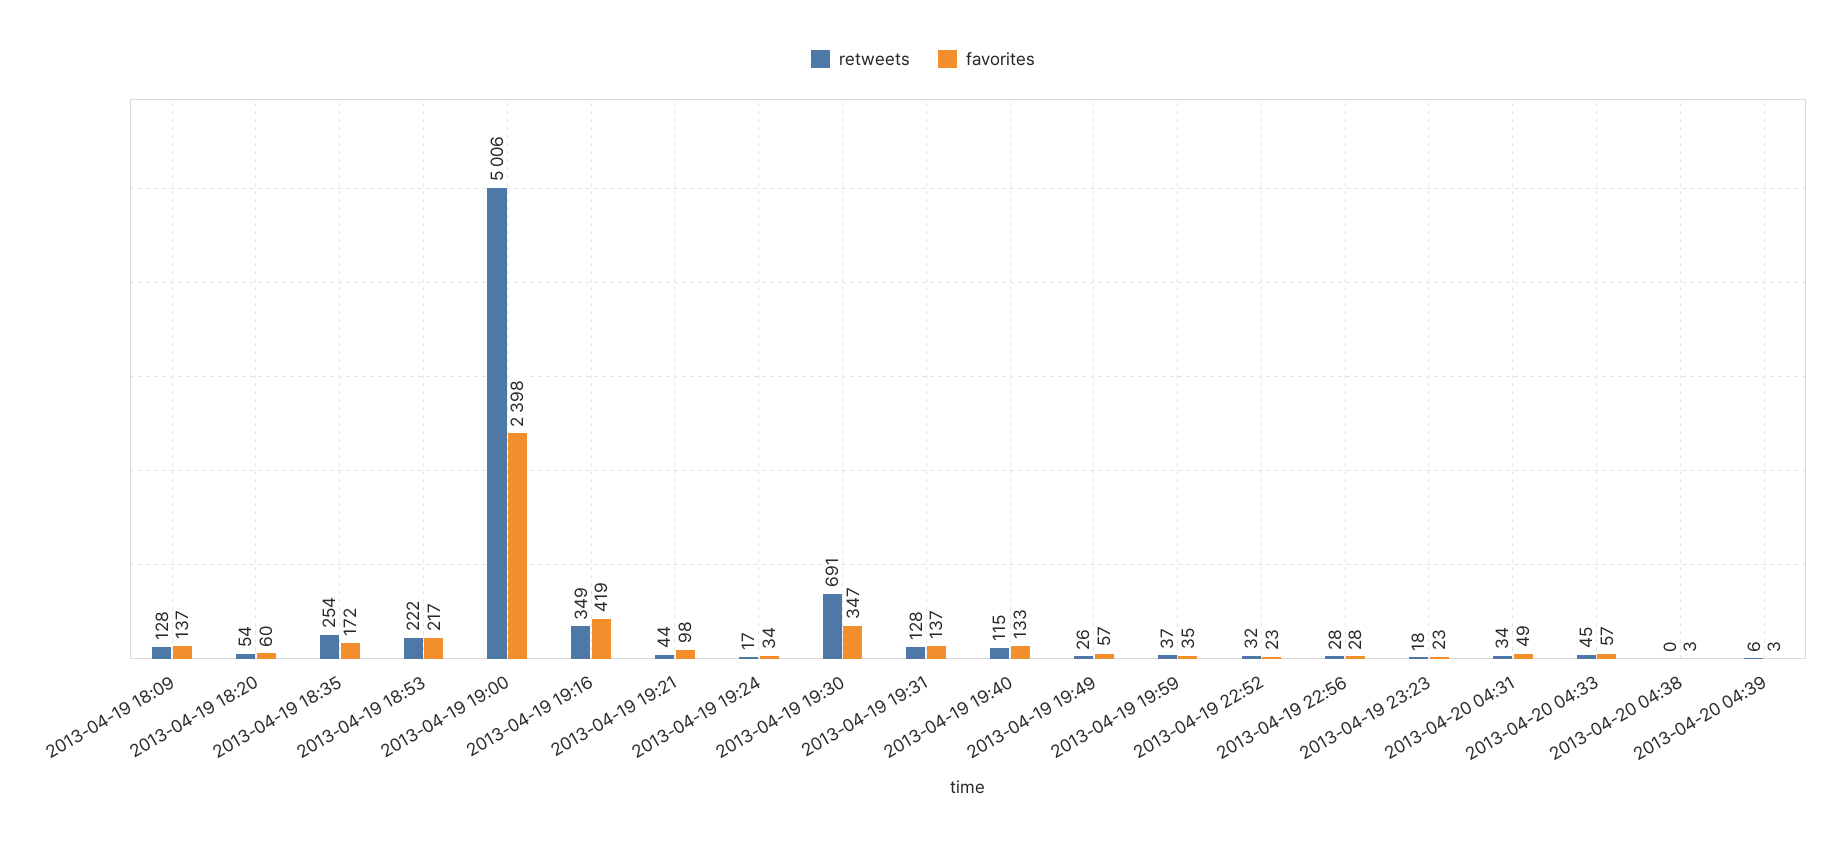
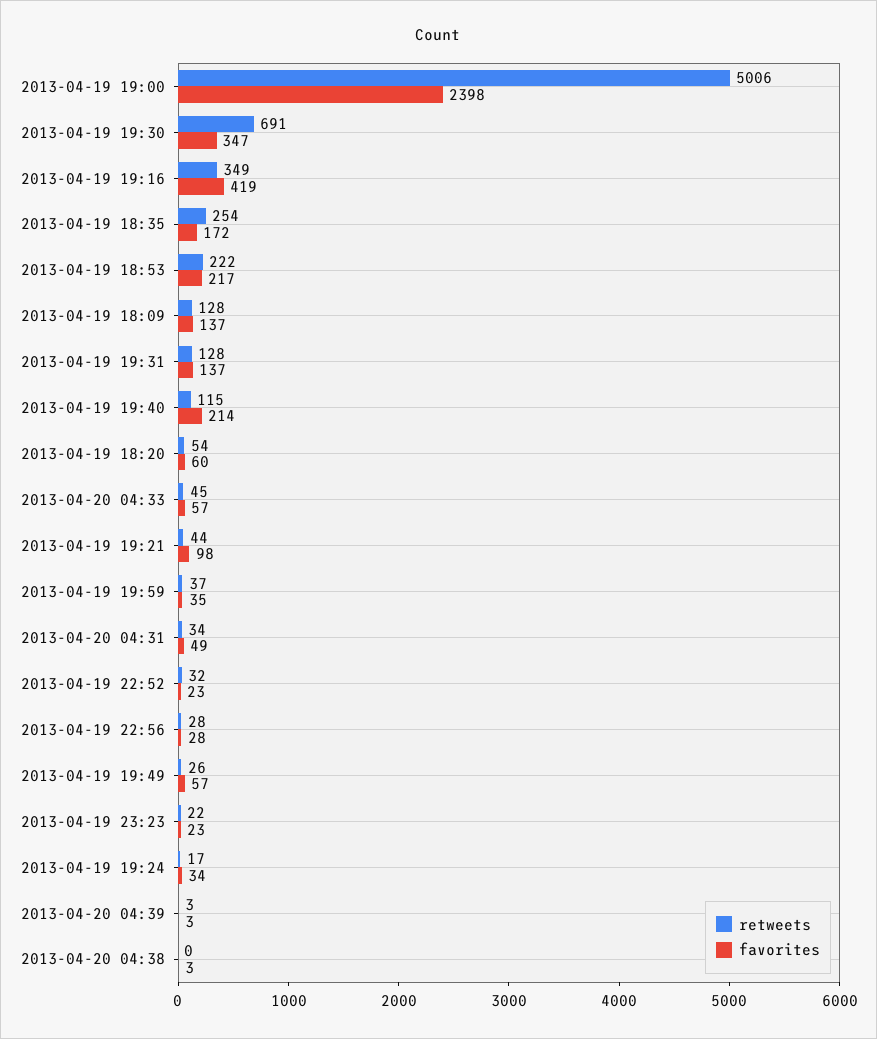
favorites, 2013-04-19 19:40: 133 -> 214
retweets, 2013-04-19 23:23: 18 -> 22
retweets, 2013-04-20 04:39: 6 -> 3

